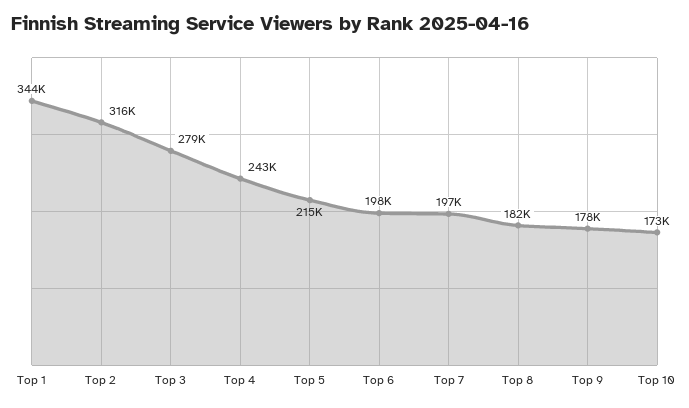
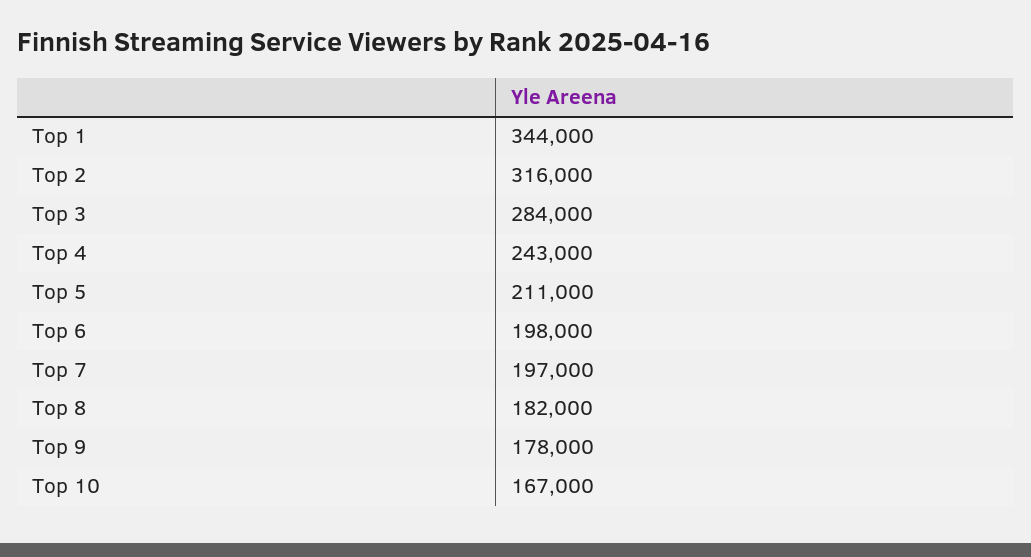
Top 3: 279000 -> 284000
Top 5: 215000 -> 211000
Top 10: 173000 -> 167000

